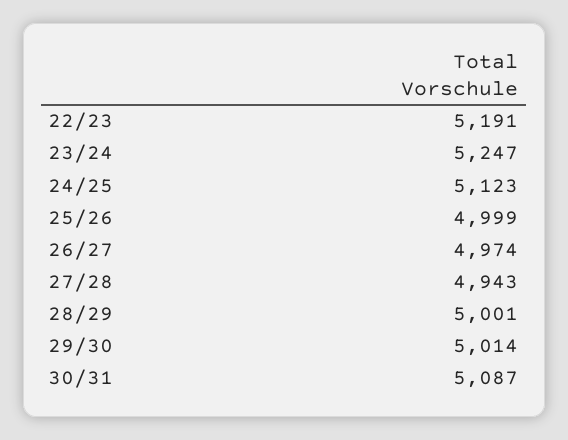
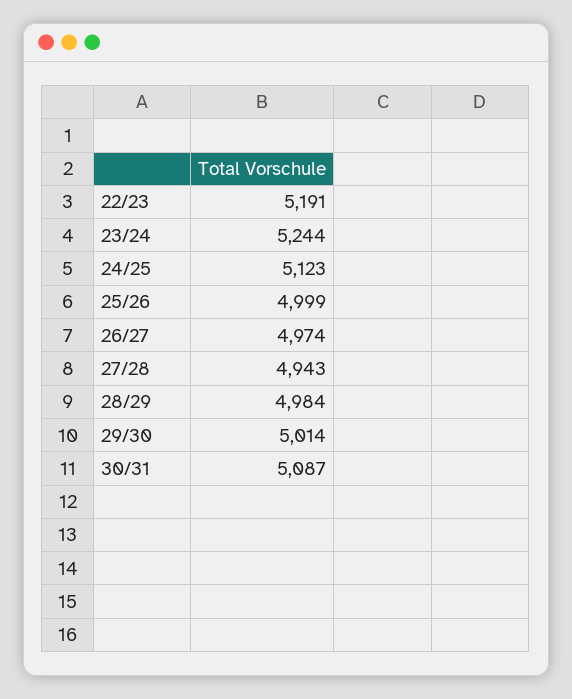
23/24: 5247 -> 5244
28/29: 5001 -> 4984

